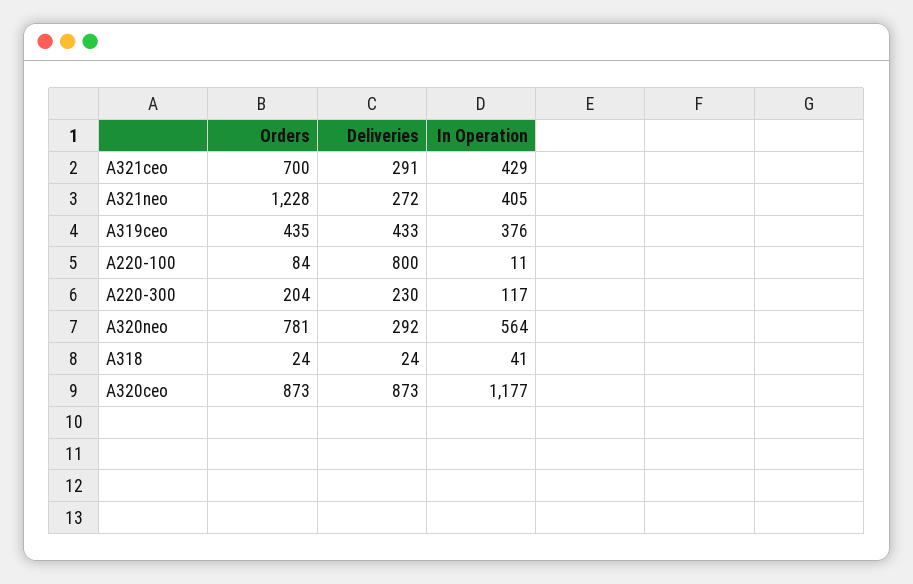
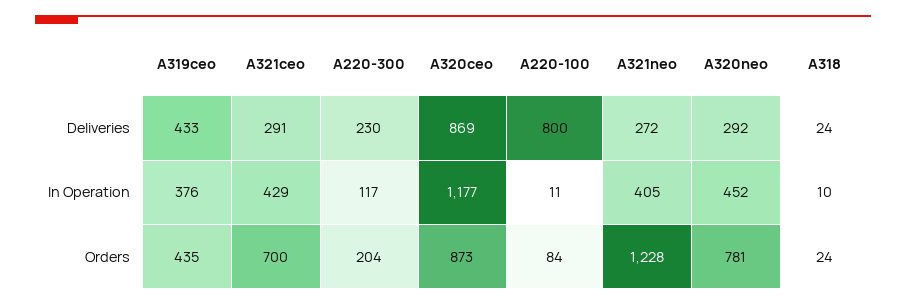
In Operation, A320neo: 564 -> 452
In Operation, A318: 41 -> 10
Deliveries, A320ceo: 873 -> 869

